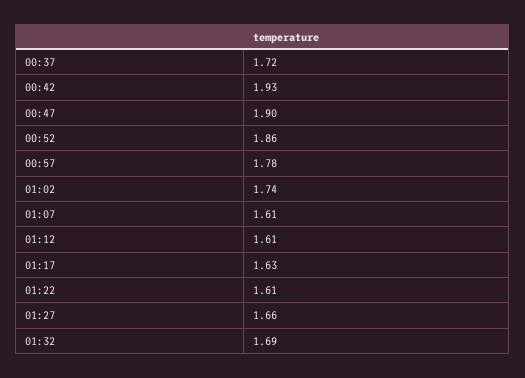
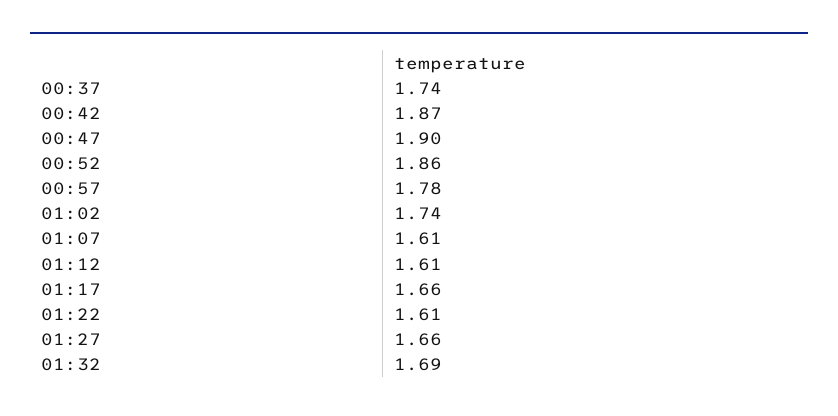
00:37: 1.72 -> 1.74
00:42: 1.93 -> 1.87
01:17: 1.63 -> 1.66

